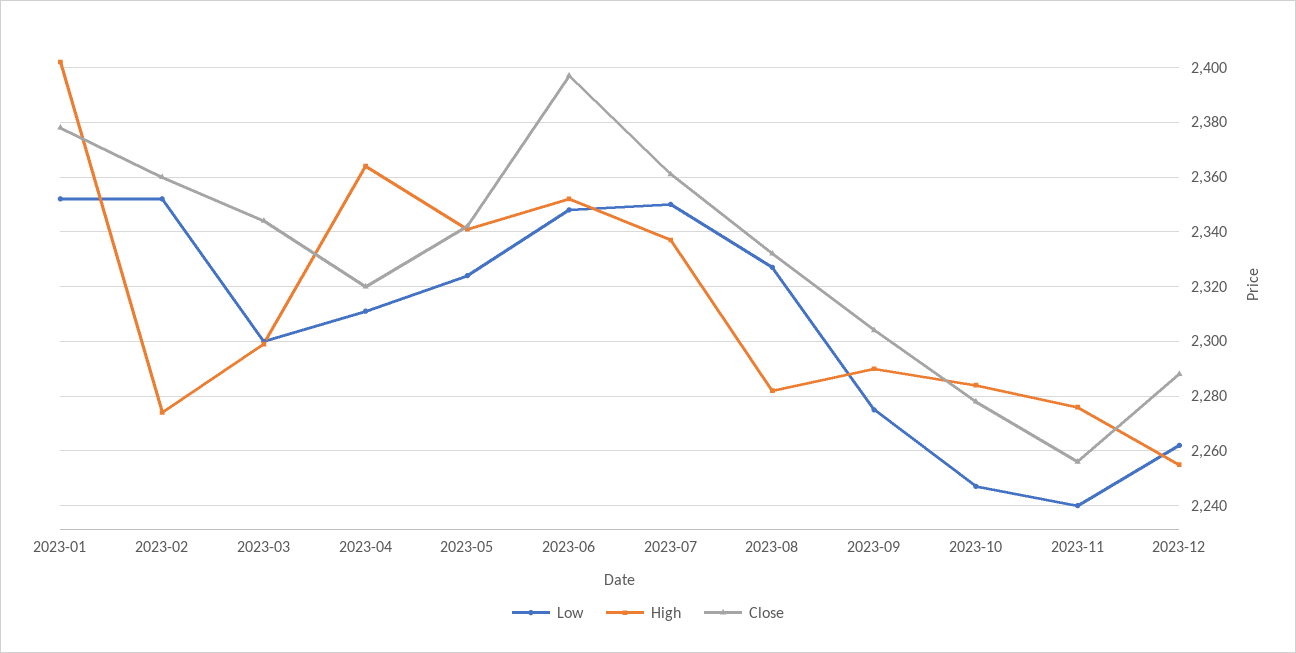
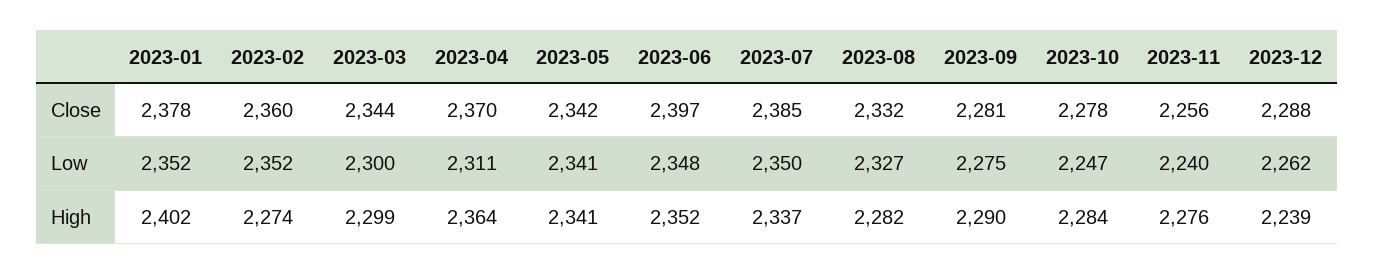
Close, 2023-04: 2320 -> 2370
Low, 2023-05: 2325 -> 2341
Close, 2023-07: 2360 -> 2385
Close, 2023-09: 2305 -> 2281
High, 2023-12: 2255 -> 2239

